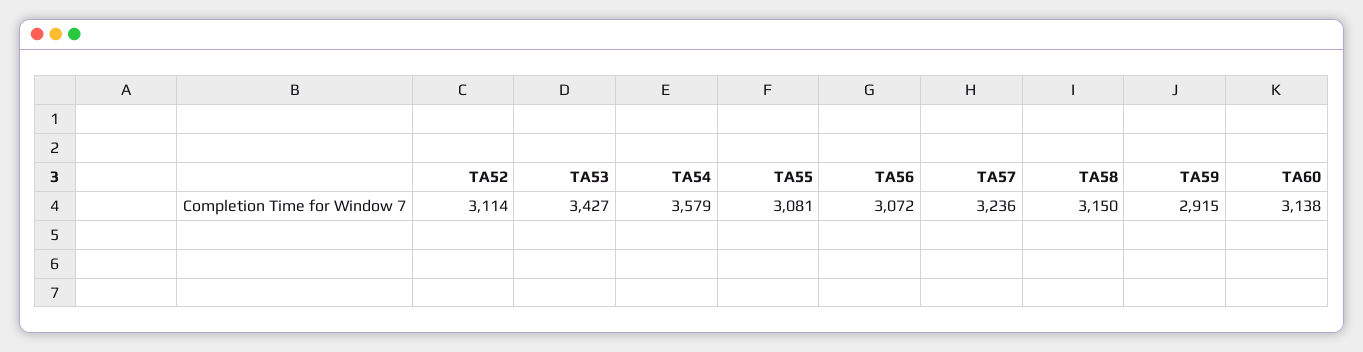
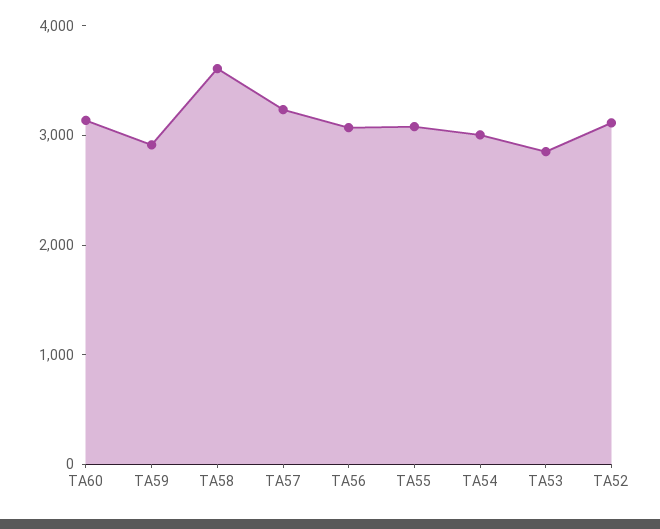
TA53: 3427 -> 2800
TA54: 3579 -> 3000
TA58: 3150 -> 3600

